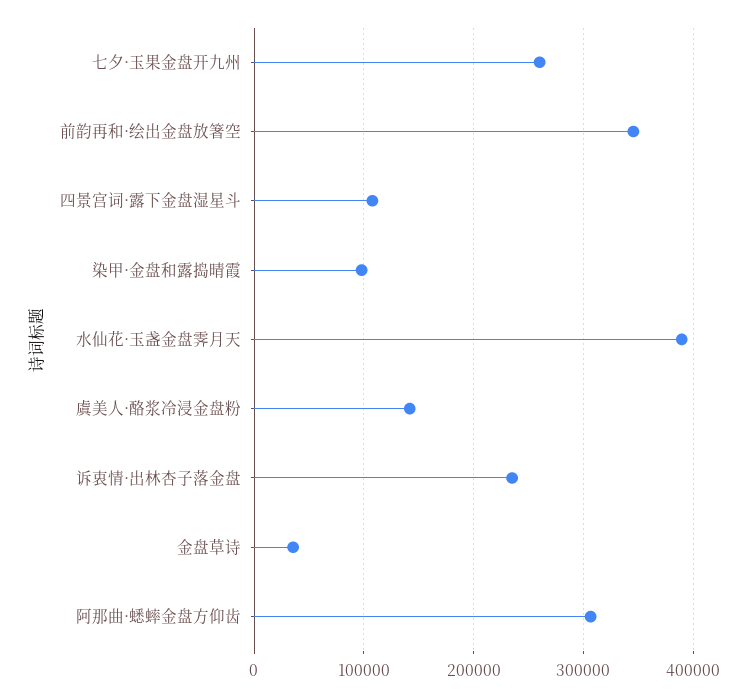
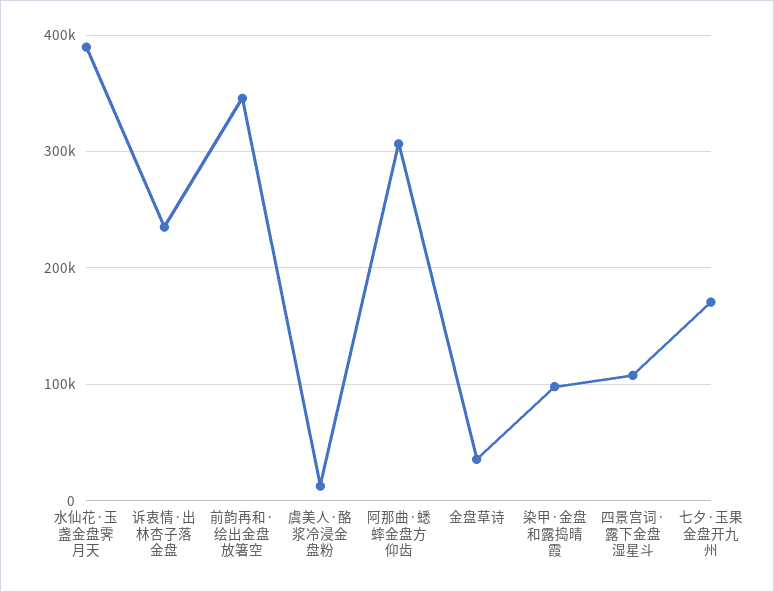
七夕·玉果金盘开九州: 260000 -> 170000
虞美人·酪浆冷浸金盘粉: 140000 -> 10000

